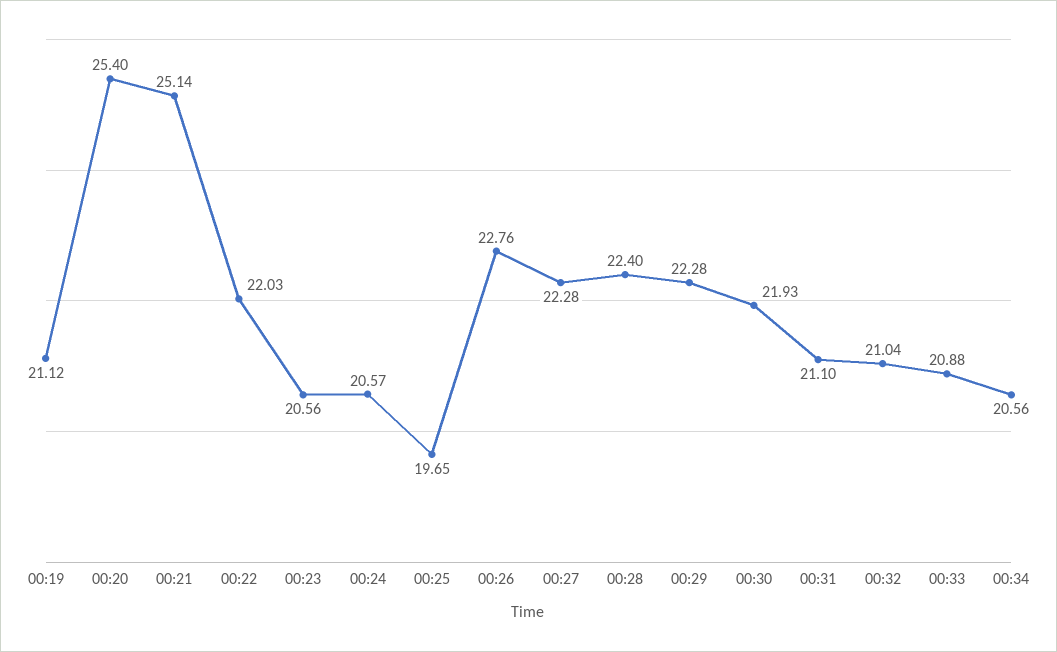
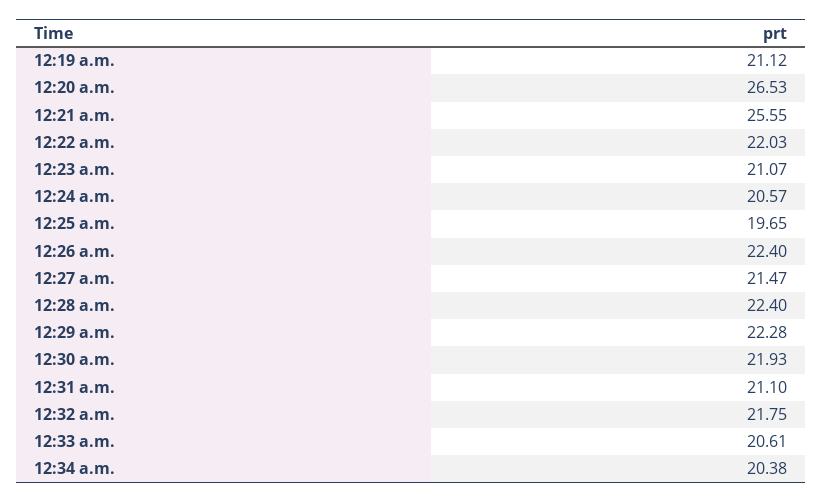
00:20: 25.4 -> 26.53
00:21: 25.14 -> 25.55
00:23: 20.56 -> 21.07
00:26: 22.76 -> 22.4
00:27: 22.28 -> 21.47
00:32: 21.04 -> 21.75
00:33: 20.88 -> 20.61
00:34: 20.56 -> 20.38

